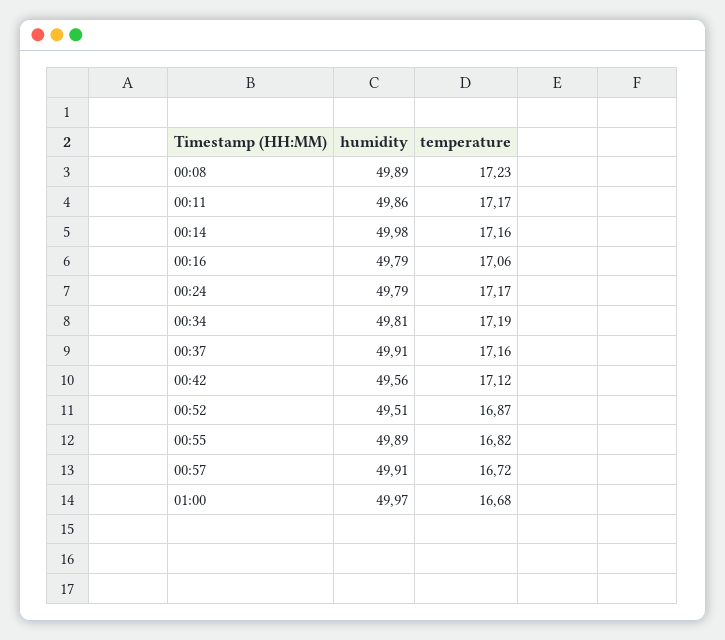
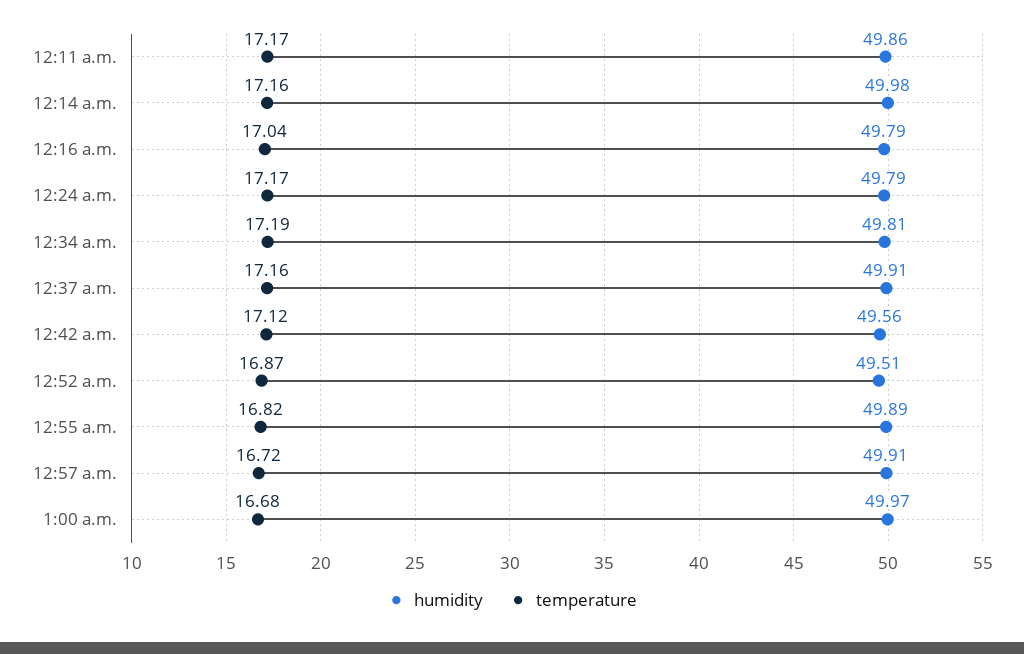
humidity, 00:08: 49.89 -> none
temperature, 00:08: 17.23 -> none
temperature, 00:16: 17.06 -> 17.04

